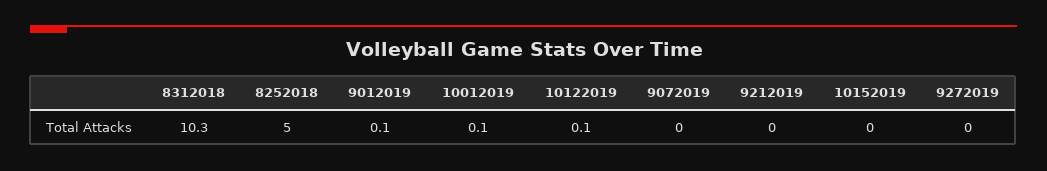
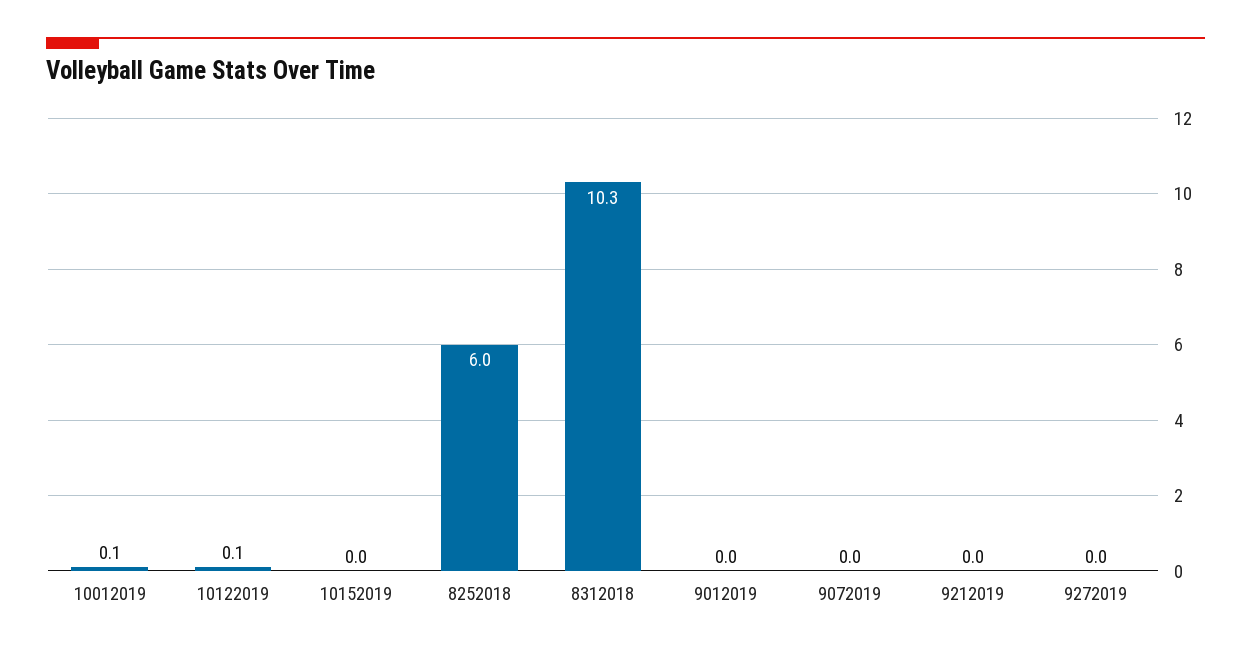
8252018: 5 -> 6
9012019: 0.1 -> 0

